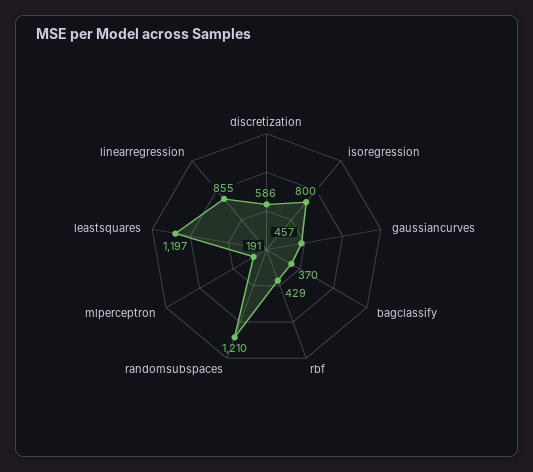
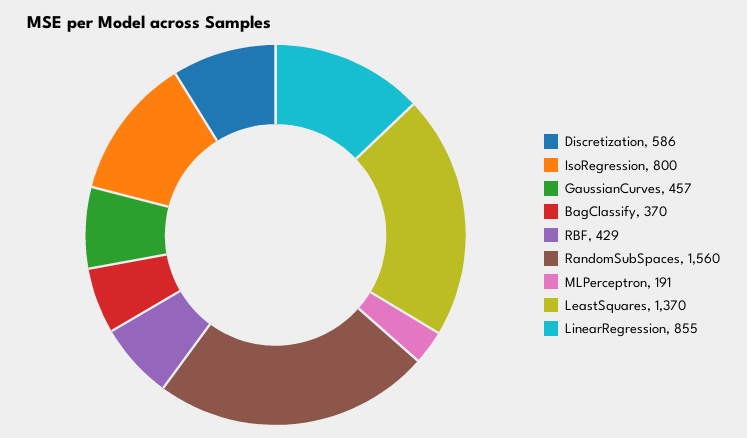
randomsubspaces: 1210 -> 1560
leastsquares: 1197 -> 1370

